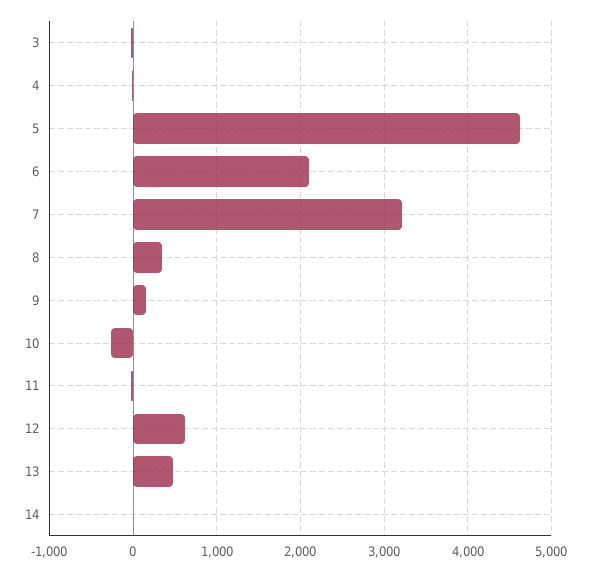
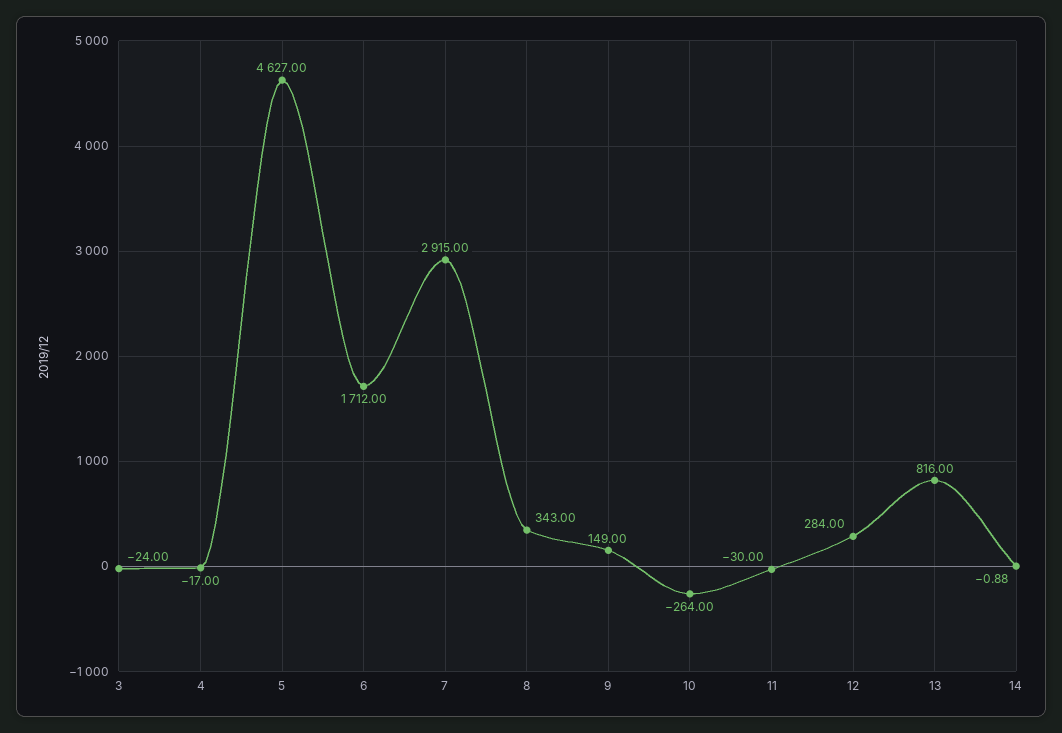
6: 2100 -> 1712
7: 3200 -> 2915
12: 600 -> 284
13: 500 -> 816

